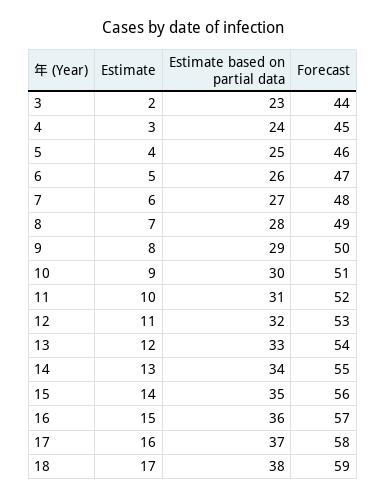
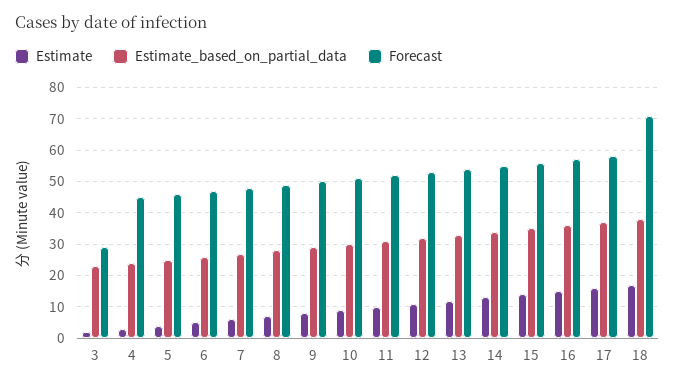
Forecast, 3: 44 -> 30
Forecast, 18: 59 -> 70

